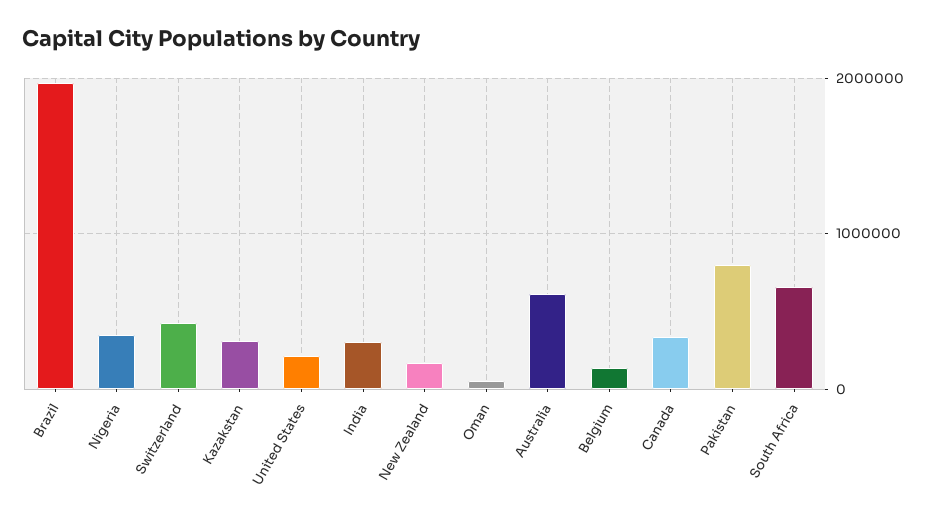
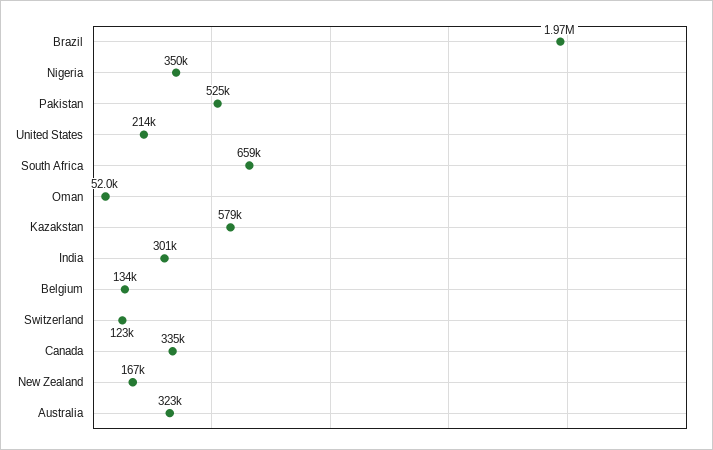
Switzerland: 400000 -> 123000
Kazakstan: 300000 -> 579000
Australia: 600000 -> 323000
Pakistan: 800000 -> 525000

